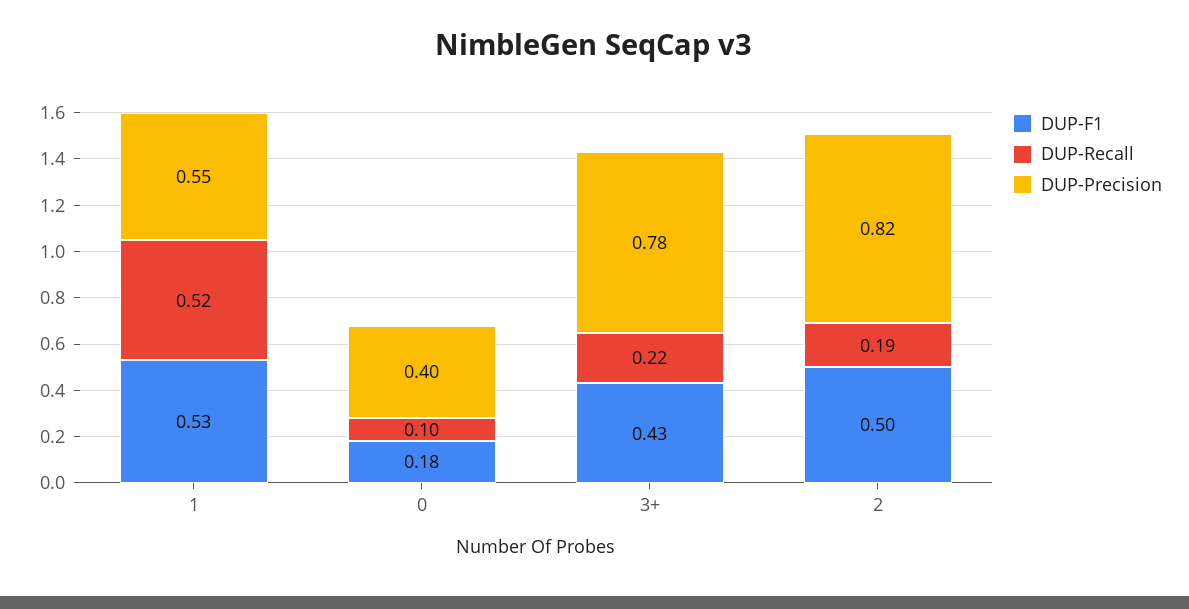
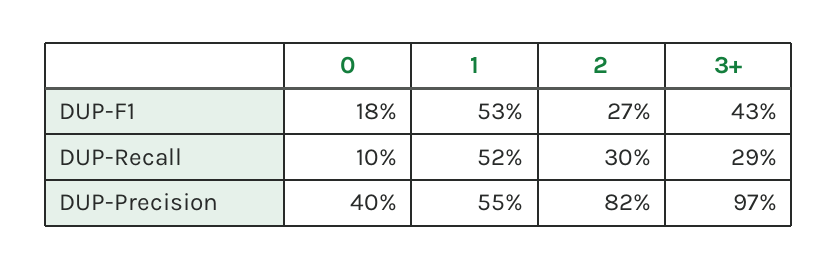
DUP-Recall, 3+: 0.22 -> 0.29
DUP-Precision, 3+: 0.78 -> 0.97
DUP-F1, 2: 0.5 -> 0.27
DUP-Recall, 2: 0.19 -> 0.3

